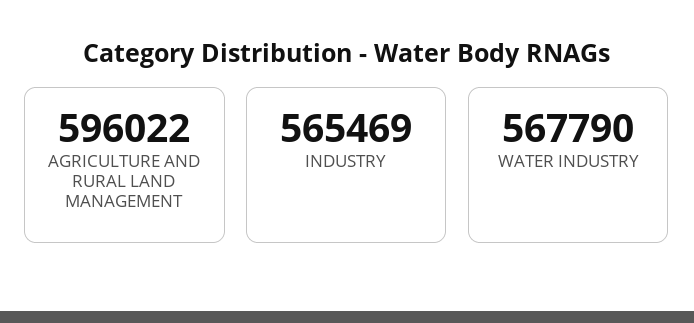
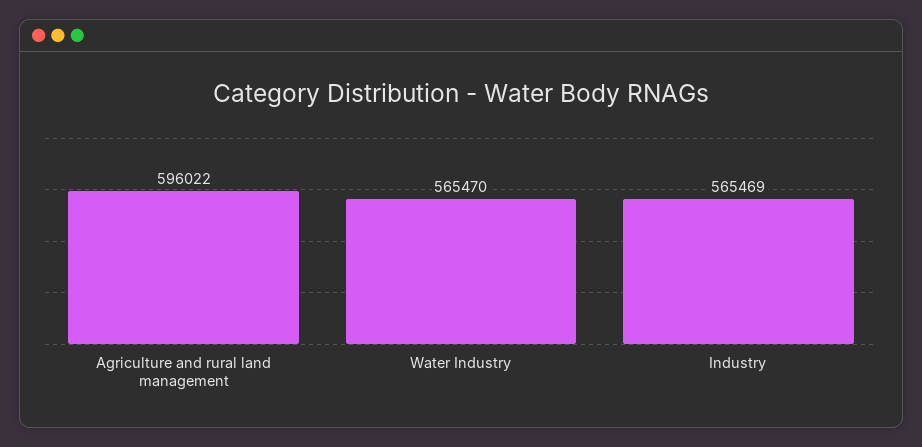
WATER INDUSTRY: 567790 -> 565470

